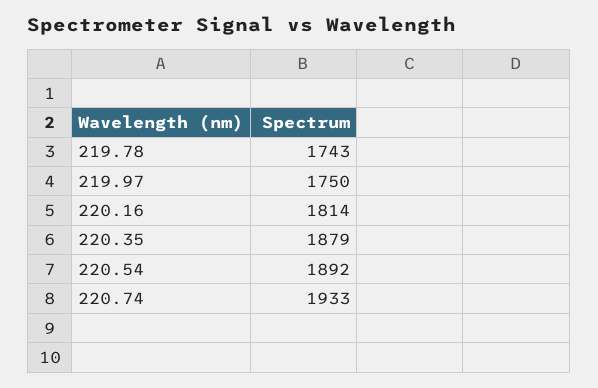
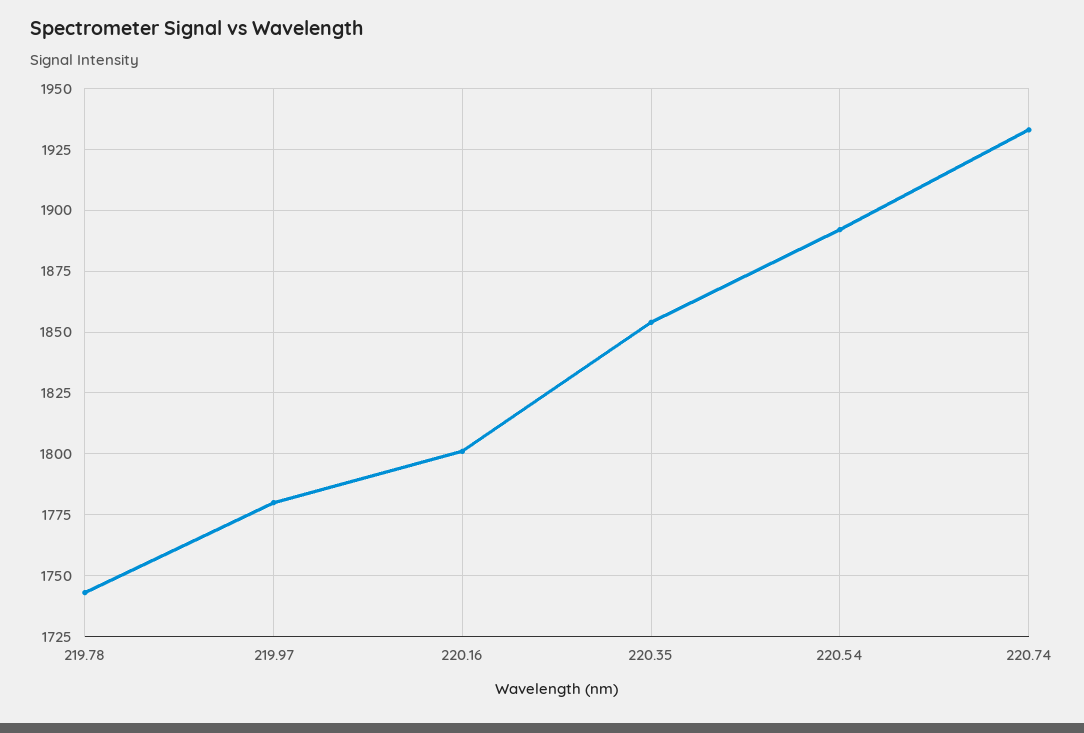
219.97: 1750 -> 1780
220.16: 1814 -> 1800
220.35: 1879 -> 1855

